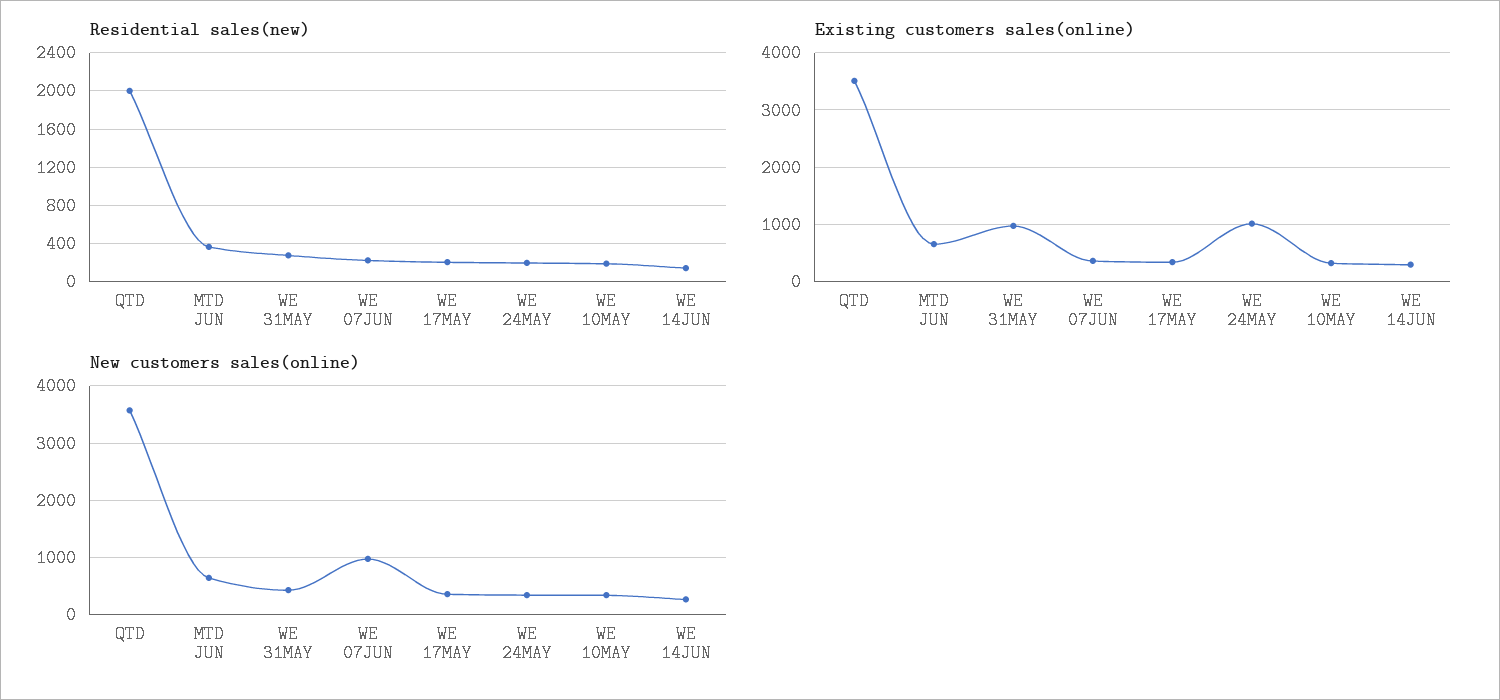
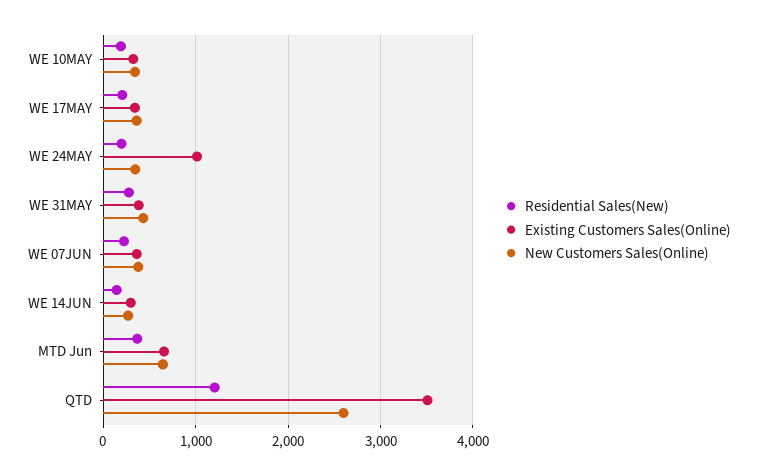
Residential sales(new), QTD: 2000 -> 1200
Existing customers sales(online), WE 31MAY: 1000 -> 400
New customers sales(online), QTD: 3600 -> 2600
New customers sales(online), WE 07JUN: 1000 -> 400

